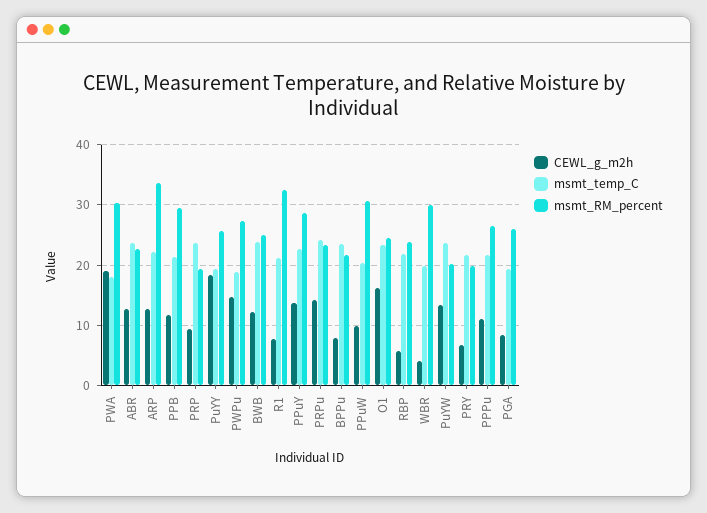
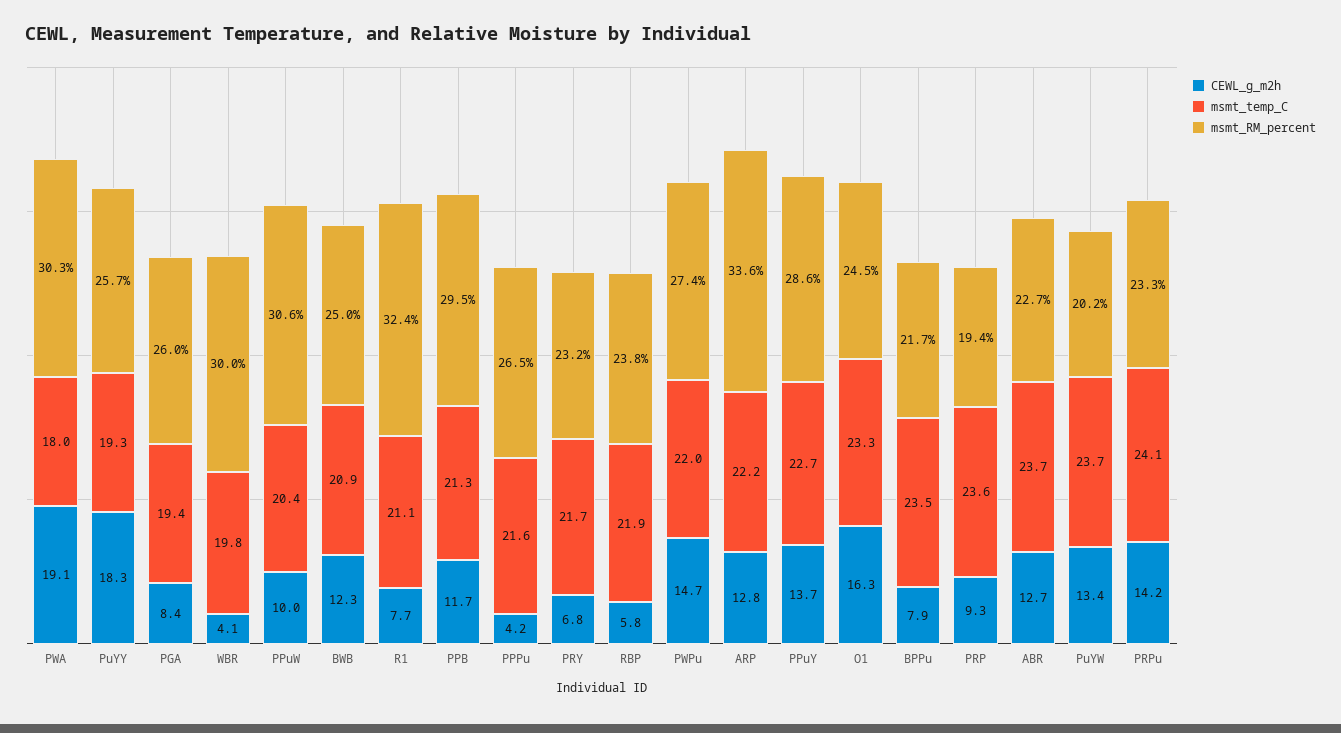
msmt_temp_C, PWPu: 19 -> 22
msmt_temp_C, BWB: 24 -> 20.9
msmt_RM_percent, PRY: 20 -> 23.2
CEWL_g_m2h, PPPu: 11 -> 4.2

